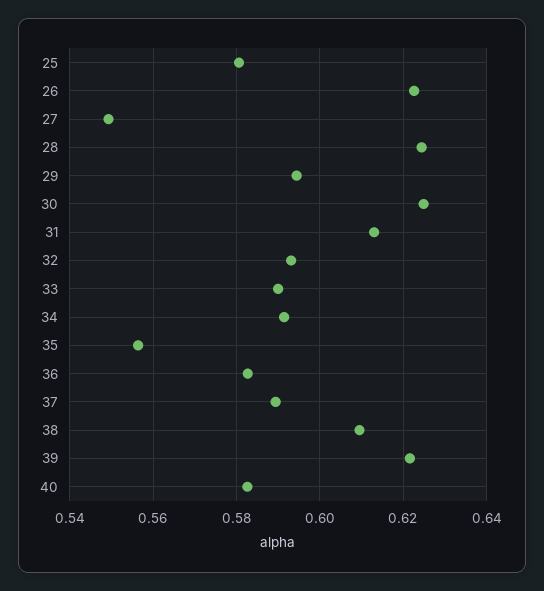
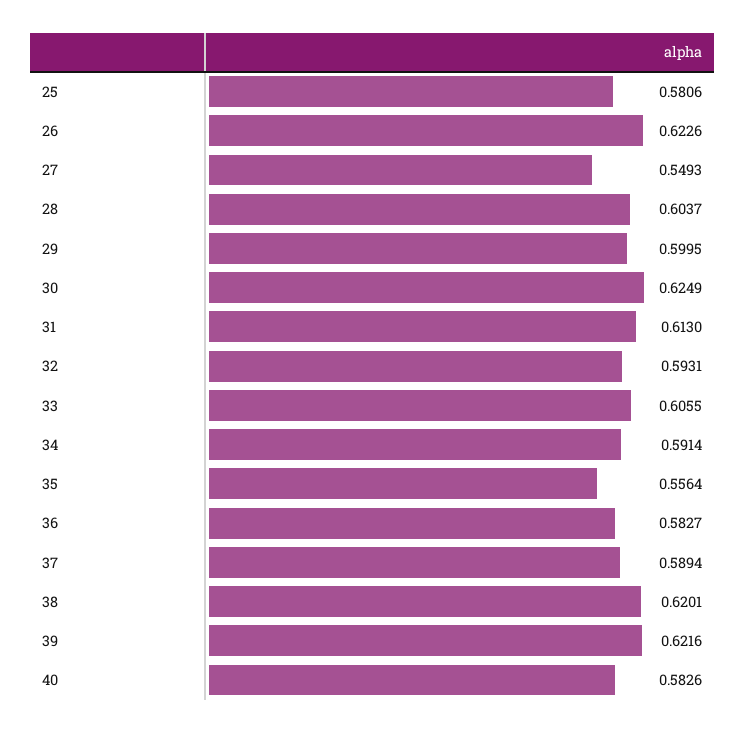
28: 0.624 -> 0.6037
29: 0.594 -> 0.5995
33: 0.59 -> 0.6055
38: 0.61 -> 0.6201

